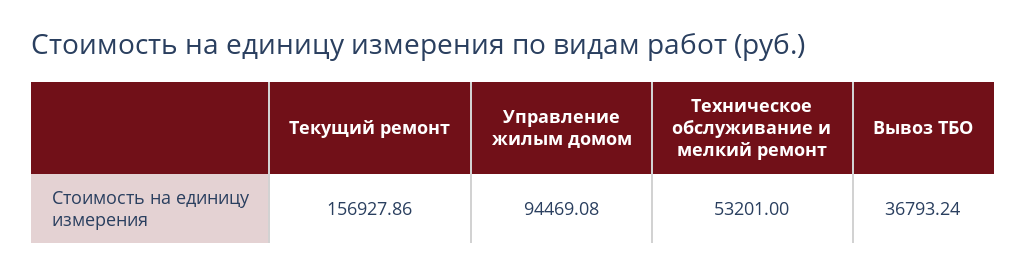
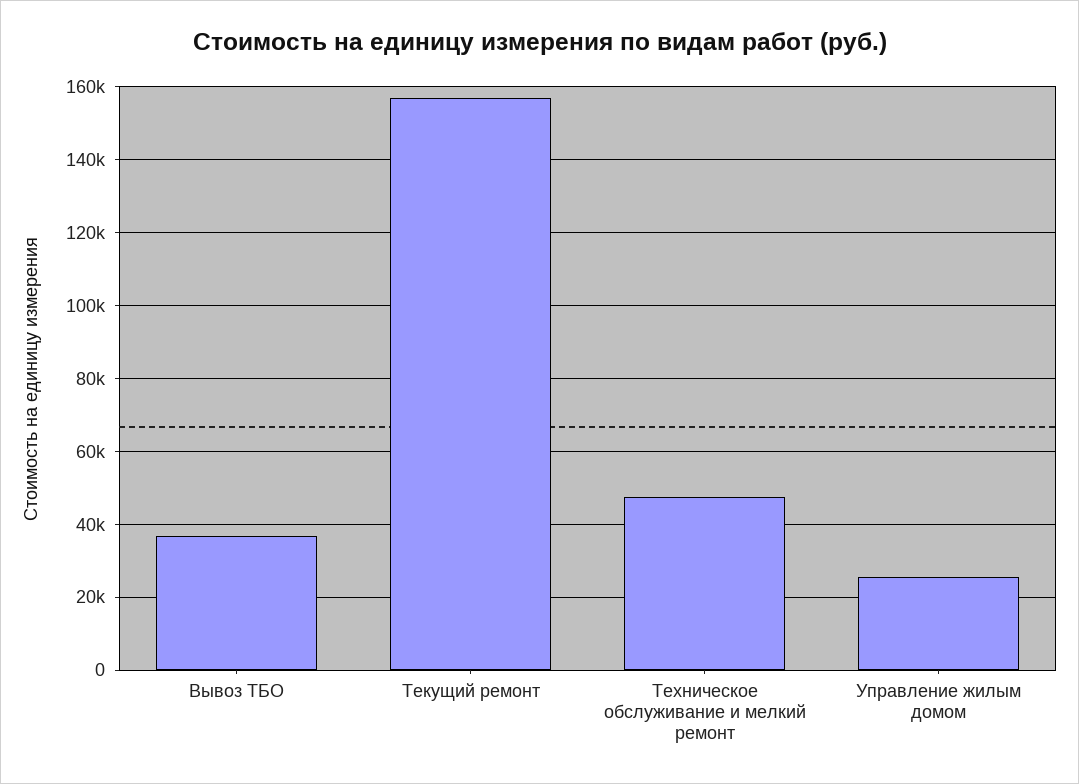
Управление жилым домом: 94469.08 -> 26000
Техническое обслуживание и мелкий ремонт: 53201 -> 48000

